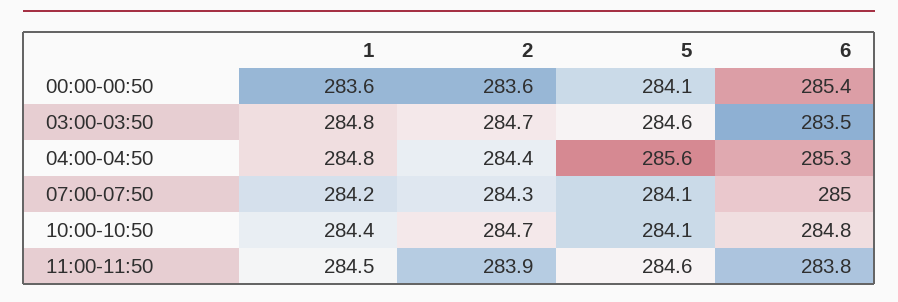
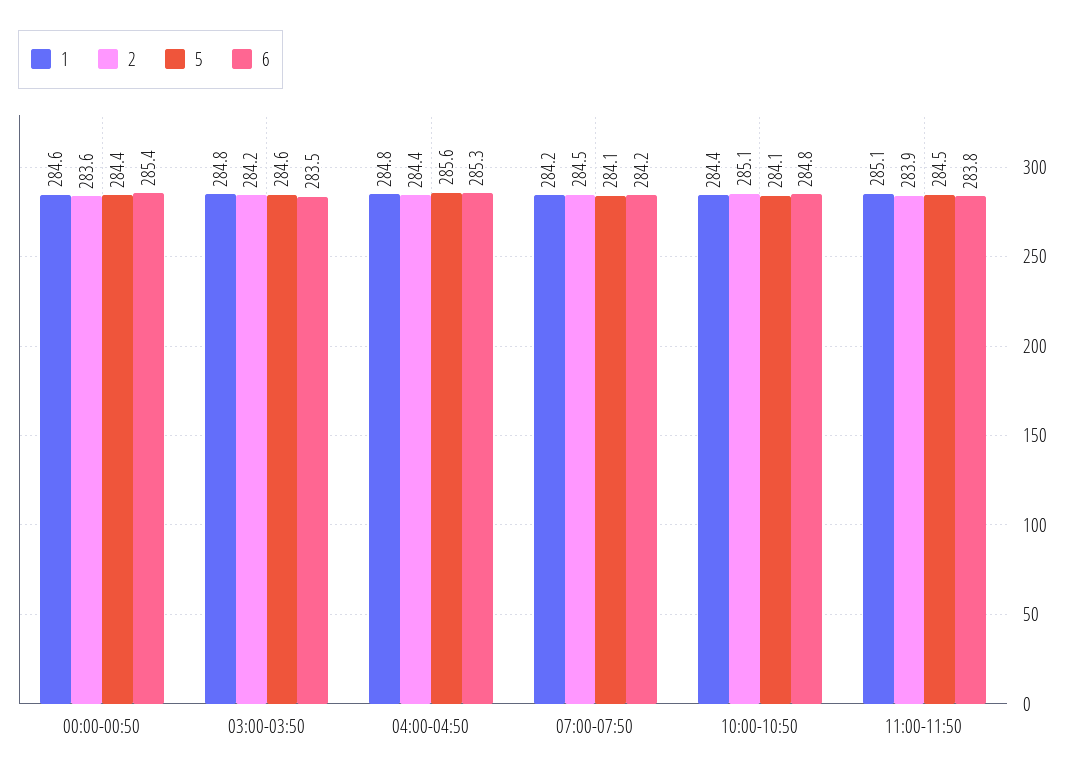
1, 00:00-00:50: 283.6 -> 284.6
5, 00:00-00:50: 284.1 -> 284.4
2, 03:00-03:50: 284.7 -> 284.2
2, 07:00-07:50: 284.3 -> 284.5
6, 07:00-07:50: 285 -> 284.2
2, 10:00-10:50: 284.7 -> 285.1
1, 11:00-11:50: 284.5 -> 285.1
5, 11:00-11:50: 284.6 -> 284.5

